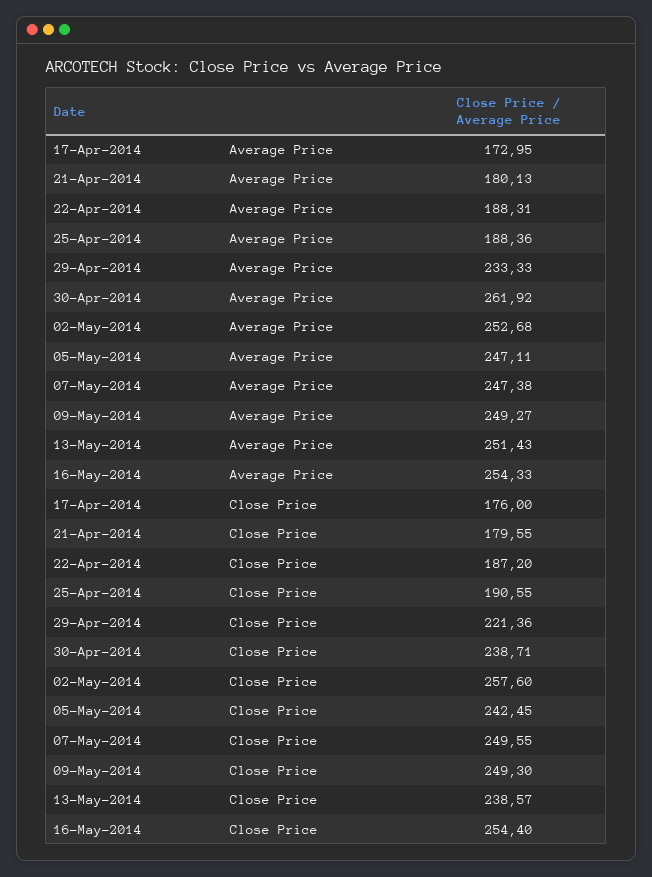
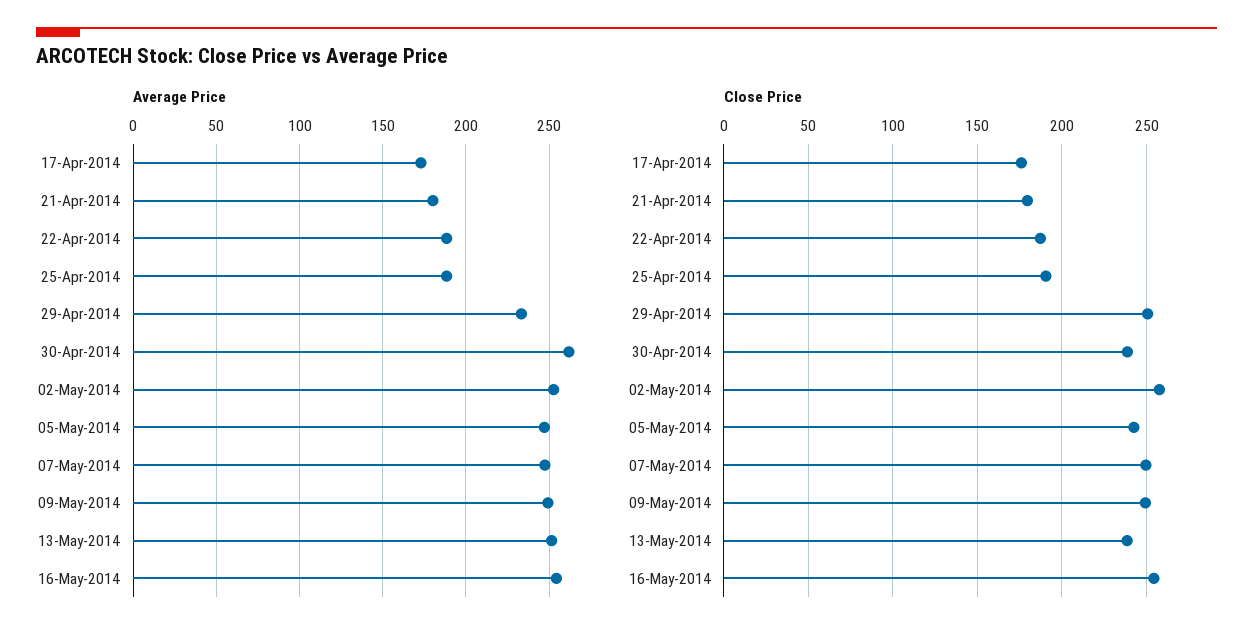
Close Price, 29-Apr-2014: 221.36 -> 250

